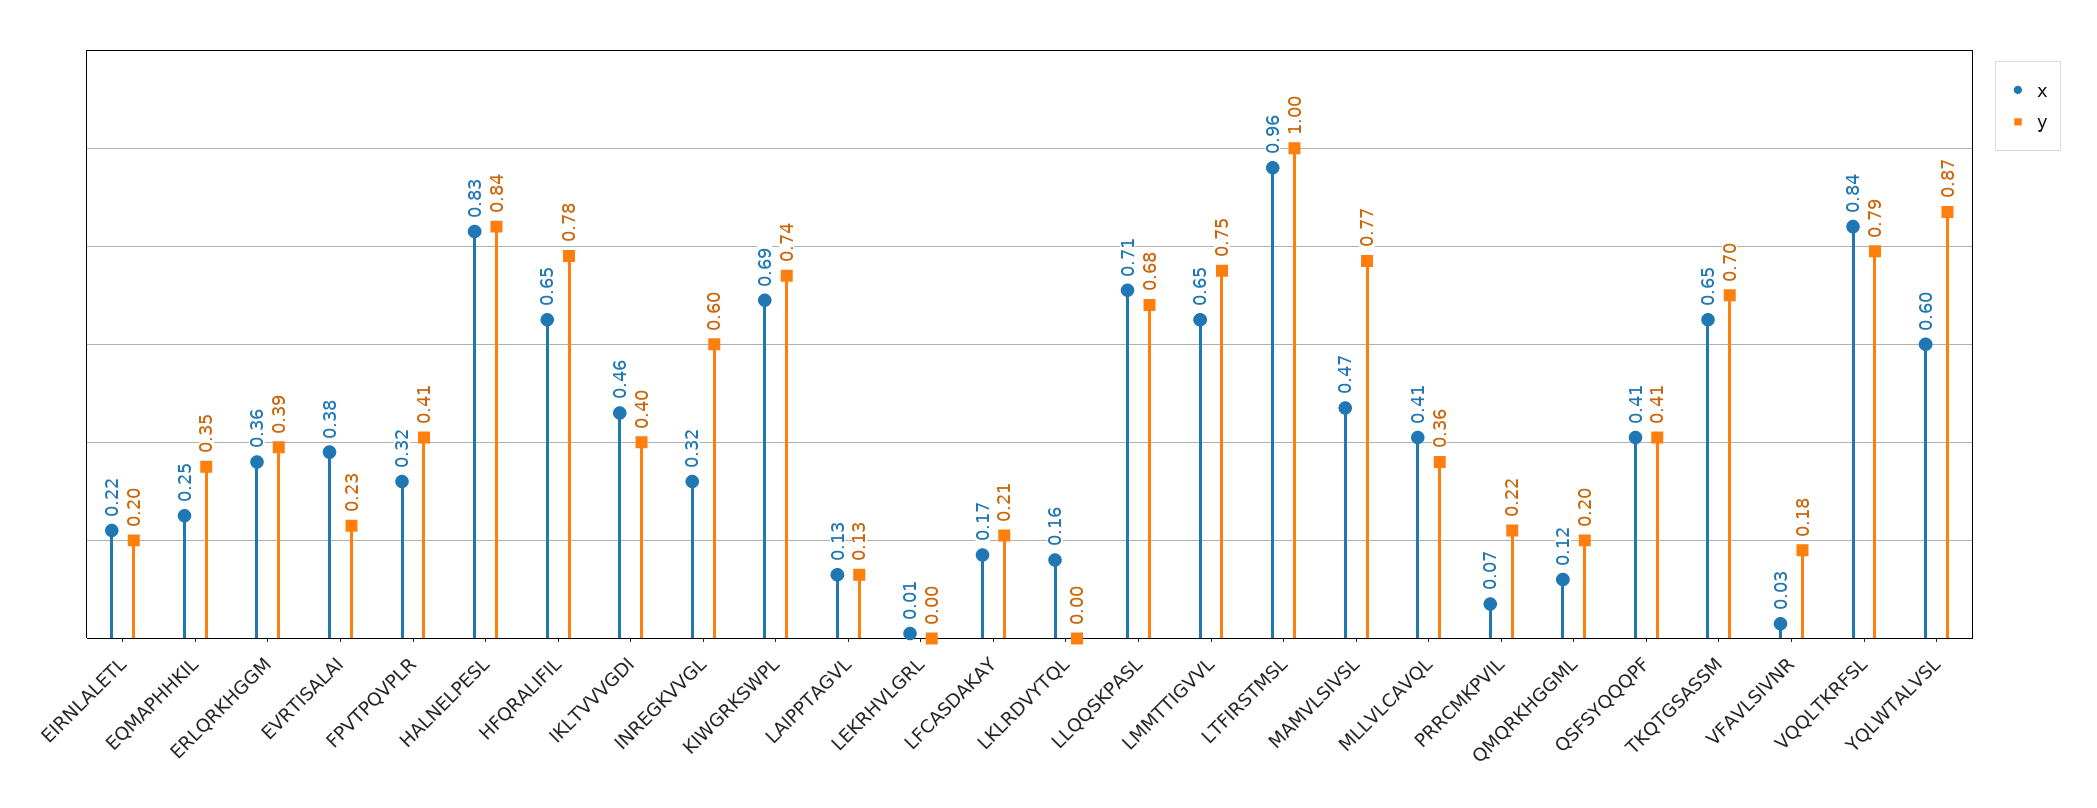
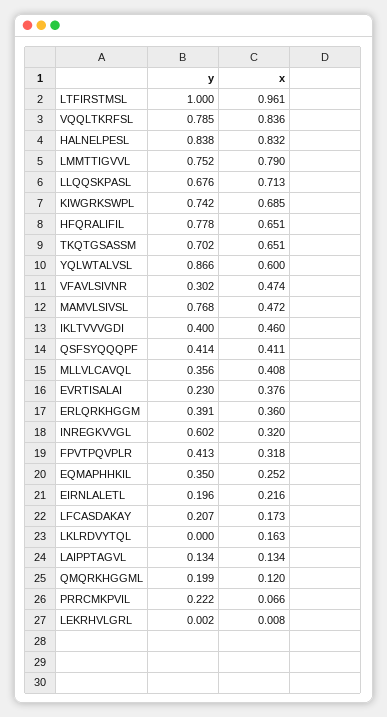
x, LMMTTIGVVL: 0.65 -> 0.79
x, VFAVLSIVNR: 0.03 -> 0.474
y, VFAVLSIVNR: 0.18 -> 0.302

